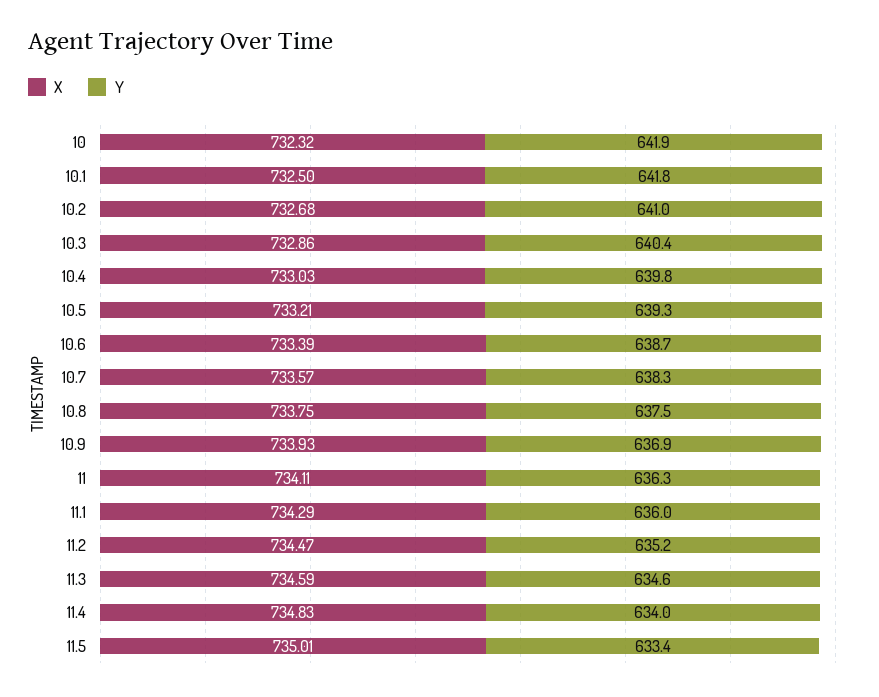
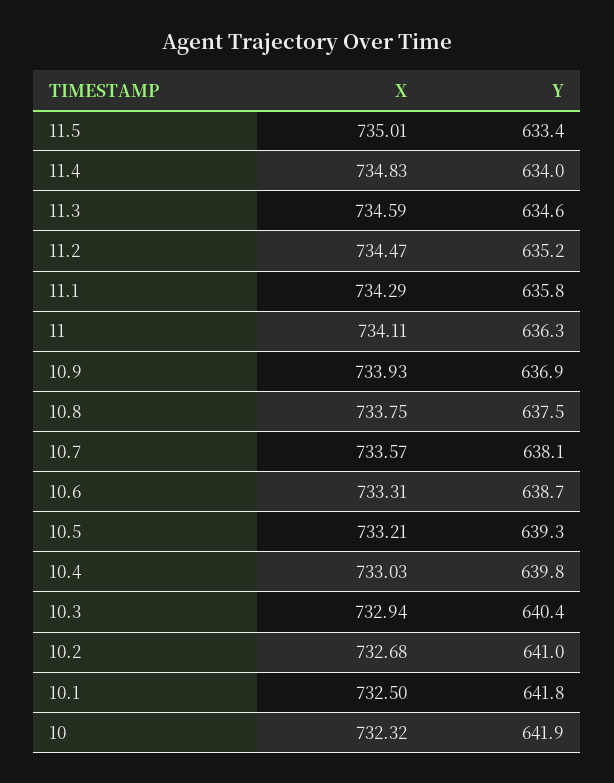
X, 10.3: 732.86 -> 732.94
X, 10.6: 733.39 -> 733.31
Y, 10.7: 638.3 -> 638.1
Y, 11.1: 636 -> 635.8

